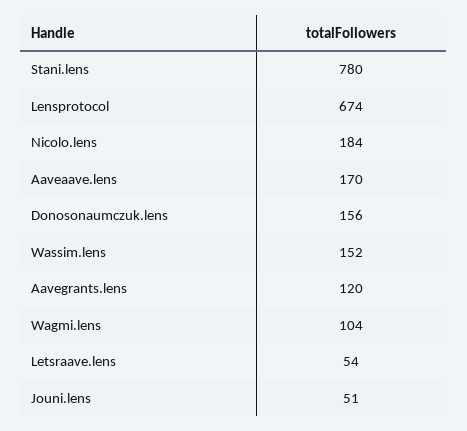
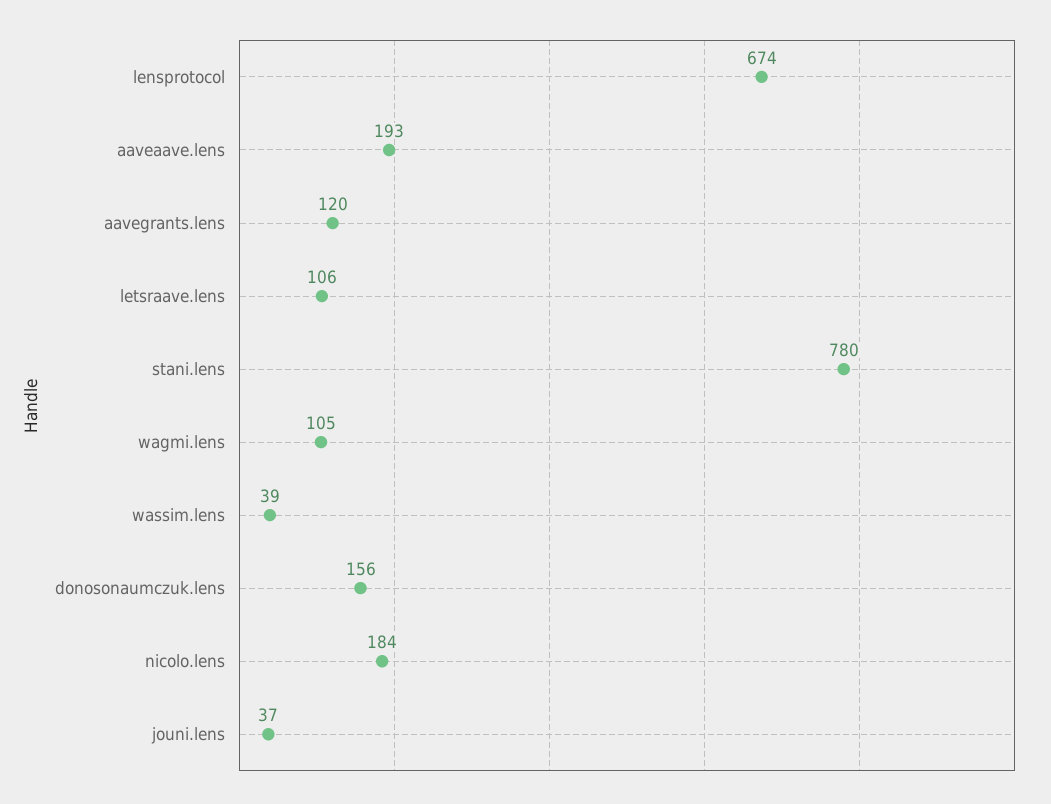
Aaveaave.lens: 170 -> 193
Wassim.lens: 152 -> 39
Wagmi.lens: 104 -> 105
Letsraave.lens: 54 -> 106
Jouni.lens: 51 -> 37

